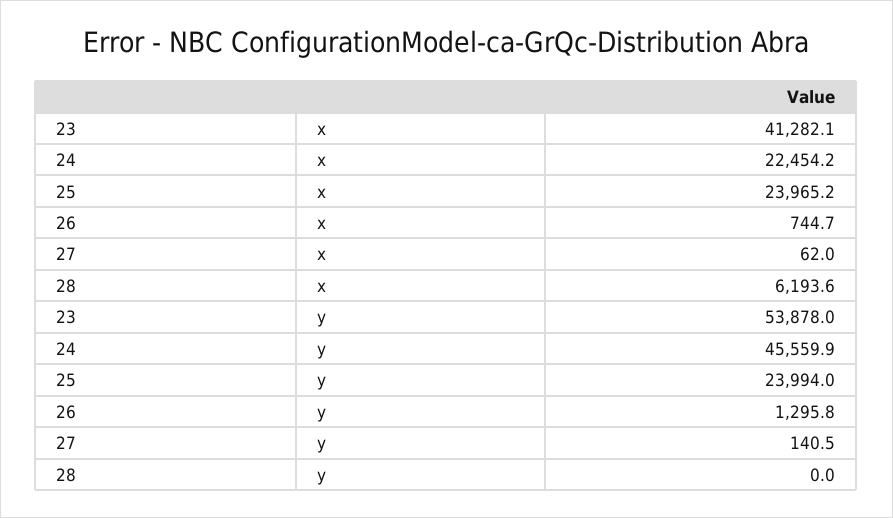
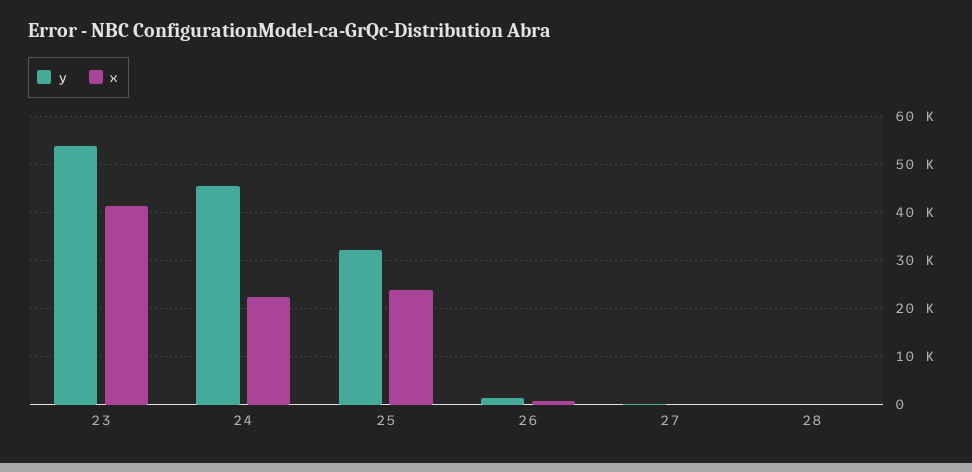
x, 28: 6193.6 -> 0
y, 25: 23994 -> 32000

